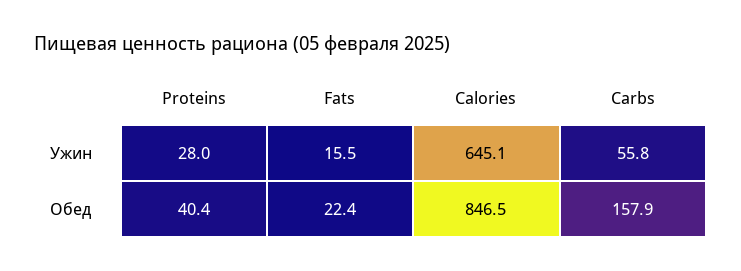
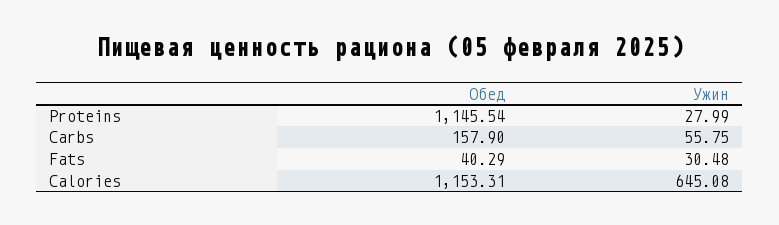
Fats, Ужин: 15.5 -> 30.48
Proteins, Обед: 40.4 -> 1145.54
Fats, Обед: 22.4 -> 40.29
Calories, Обед: 846.5 -> 1153.31

